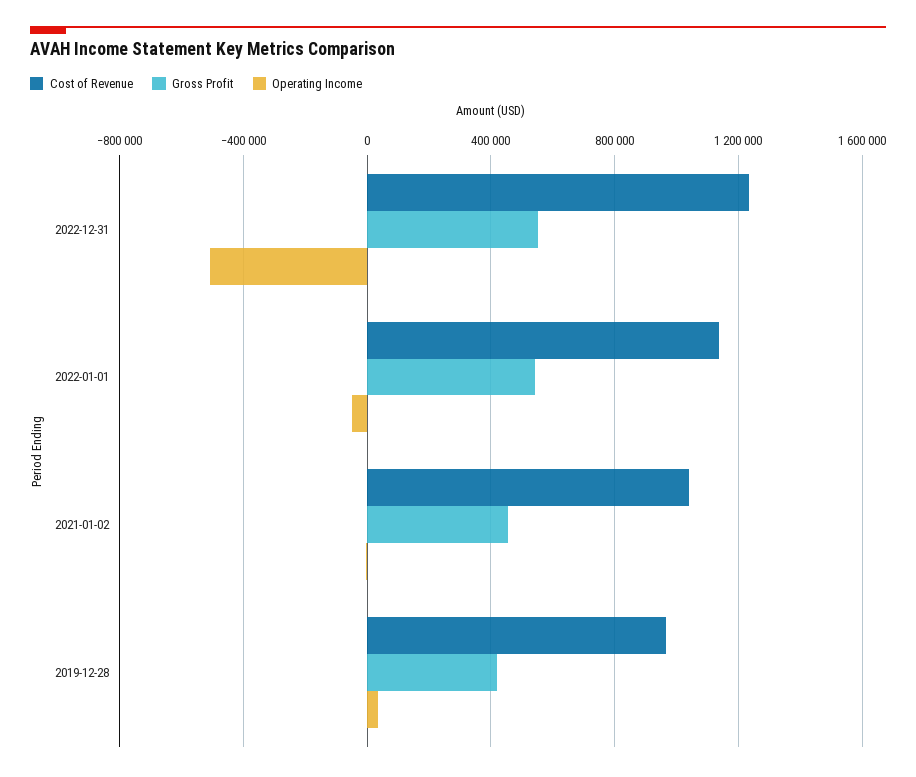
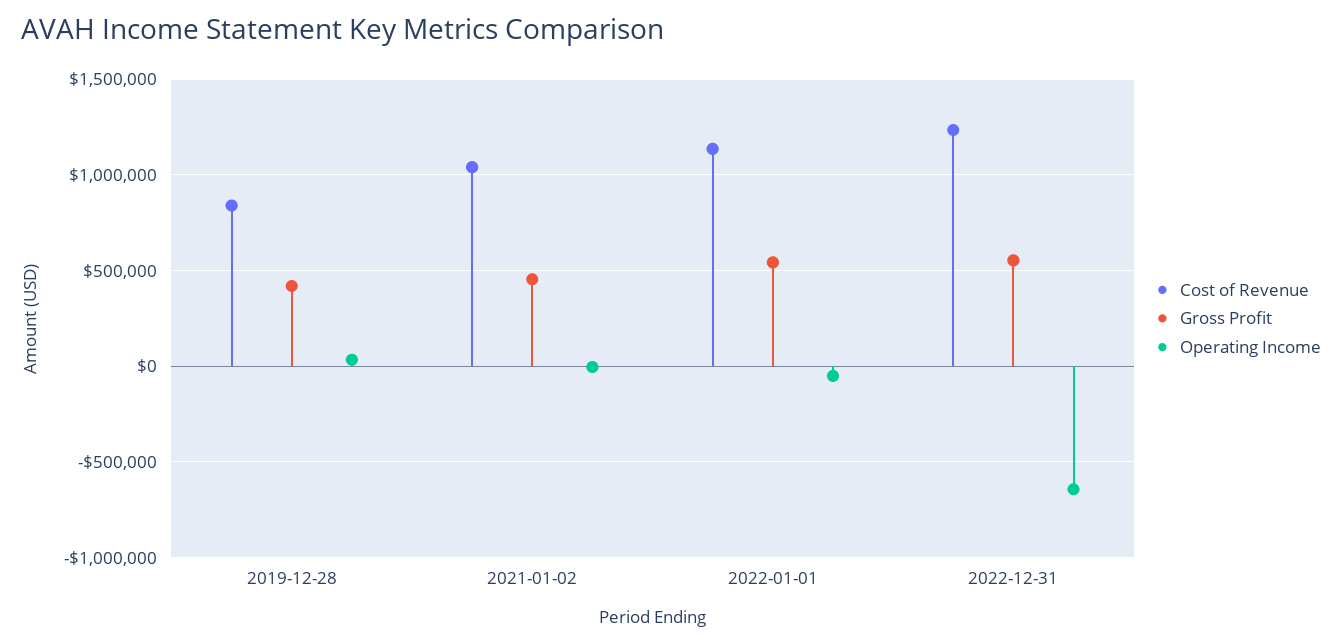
Operating Income, 2022-12-31: -500000 -> -650000
Cost of Revenue, 2019-12-28: 950000 -> 850000

